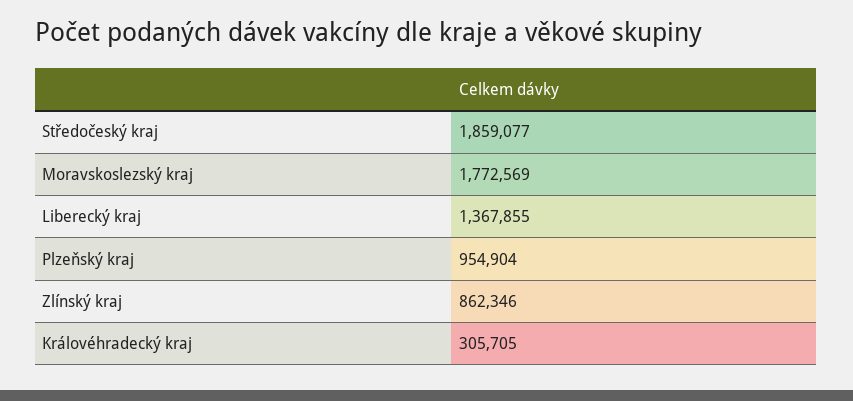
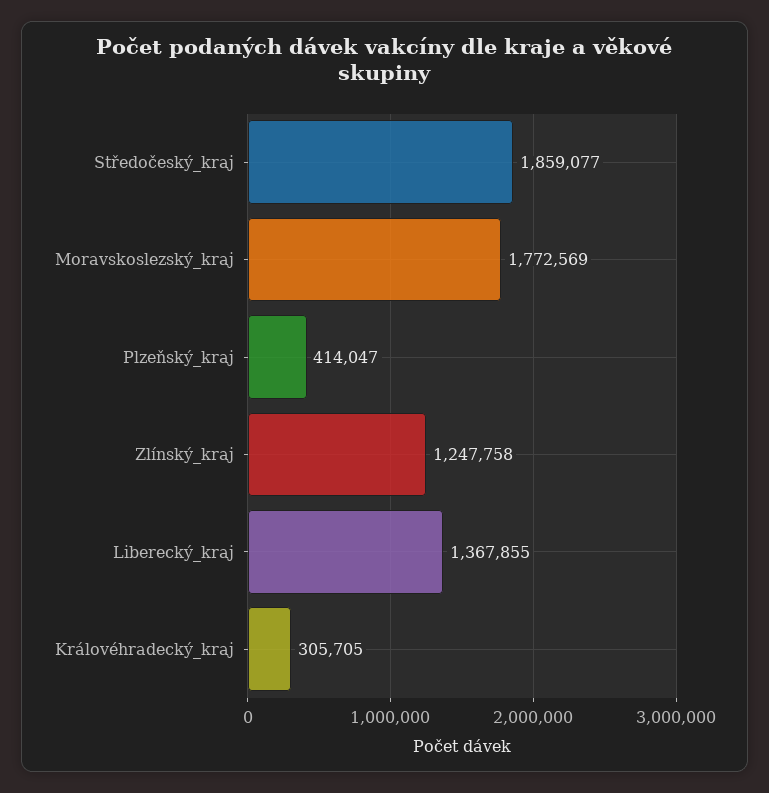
Plzeňský kraj: 954904 -> 414047
Zlínský kraj: 862346 -> 1247758

